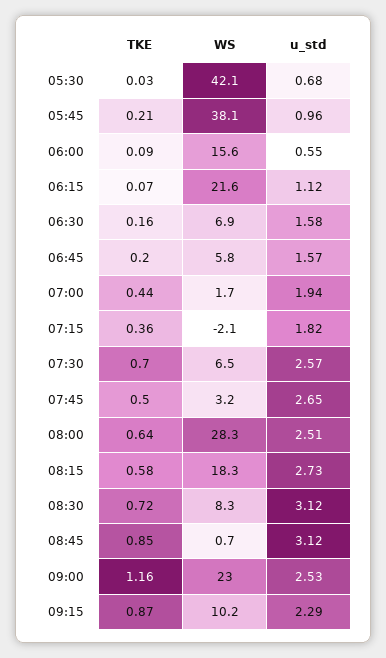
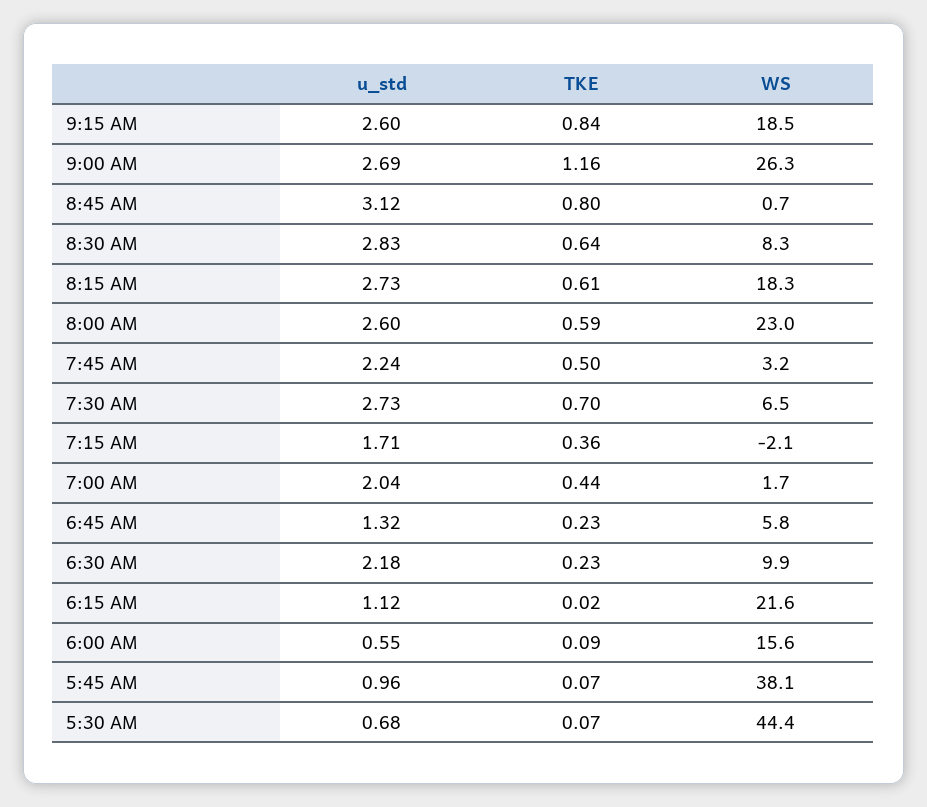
TKE, 05:30: 0.03 -> 0.07
WS, 05:30: 42.1 -> 44.4
TKE, 05:45: 0.21 -> 0.07
TKE, 06:15: 0.07 -> 0.02
TKE, 06:30: 0.16 -> 0.23
WS, 06:30: 6.9 -> 9.9
u_std, 06:30: 1.58 -> 2.18
TKE, 06:45: 0.2 -> 0.23
u_std, 06:45: 1.57 -> 1.32
u_std, 07:00: 1.94 -> 2.04
u_std, 07:15: 1.82 -> 1.71
u_std, 07:30: 2.57 -> 2.73
u_std, 07:45: 2.65 -> 2.24
TKE, 08:00: 0.64 -> 0.59
WS, 08:00: 28.3 -> 23
u_std, 08:00: 2.51 -> 2.6
TKE, 08:15: 0.58 -> 0.61
TKE, 08:30: 0.72 -> 0.64
u_std, 08:30: 3.12 -> 2.83
TKE, 08:45: 0.85 -> 0.8
WS, 09:00: 23 -> 26.3
u_std, 09:00: 2.53 -> 2.69
TKE, 09:15: 0.87 -> 0.84
WS, 09:15: 10.2 -> 18.5
u_std, 09:15: 2.29 -> 2.6

